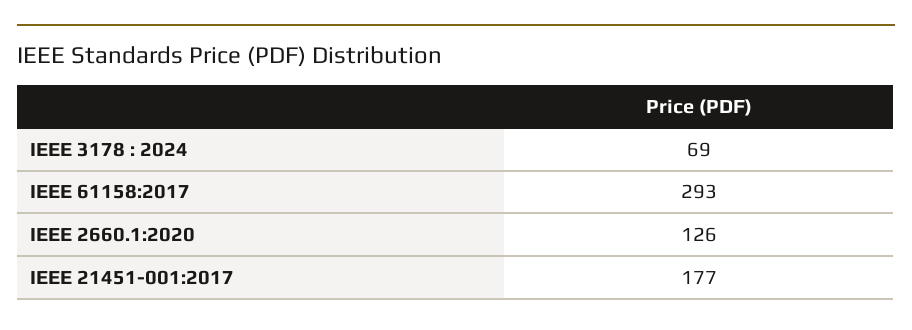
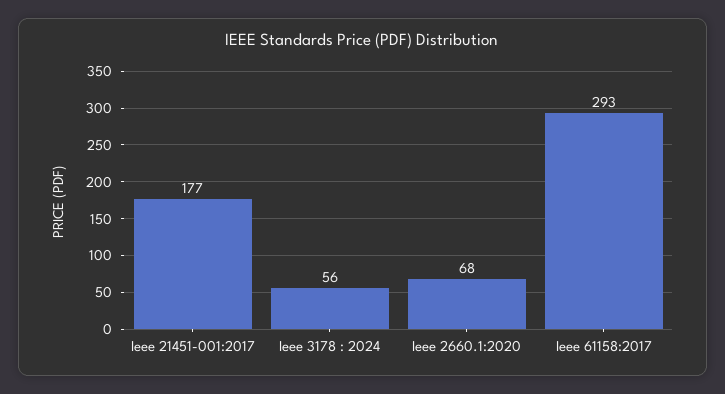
IEEE 3178 : 2024: 69 -> 56
IEEE 2660.1:2020: 126 -> 68

